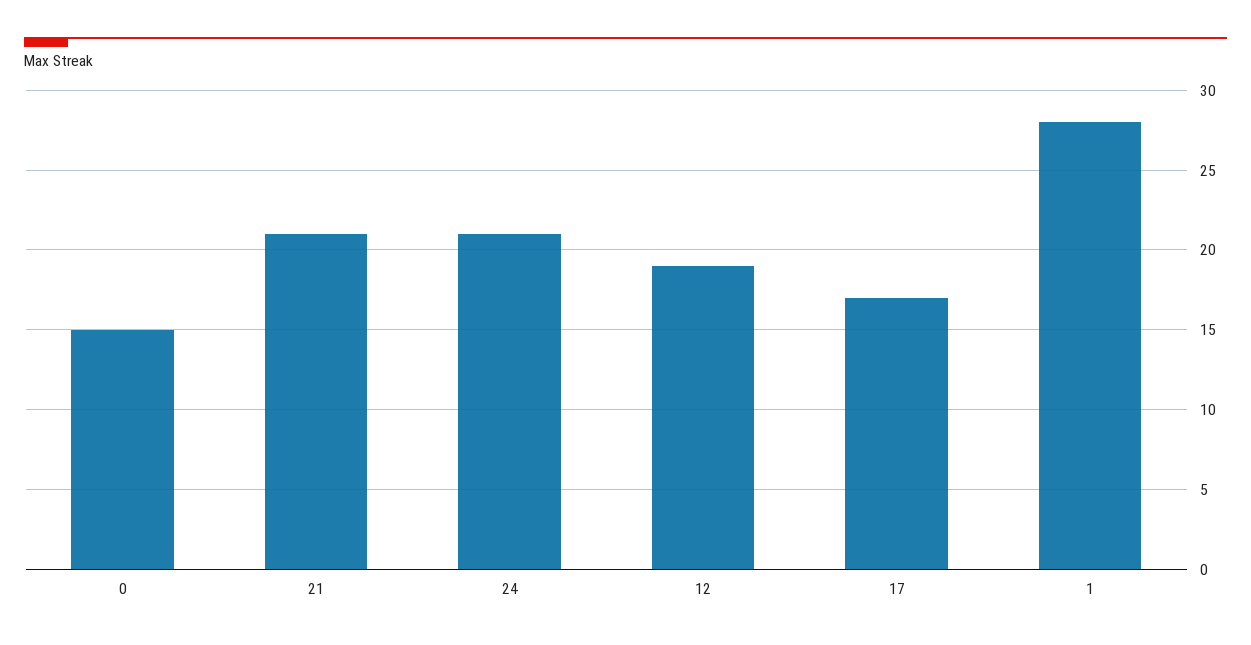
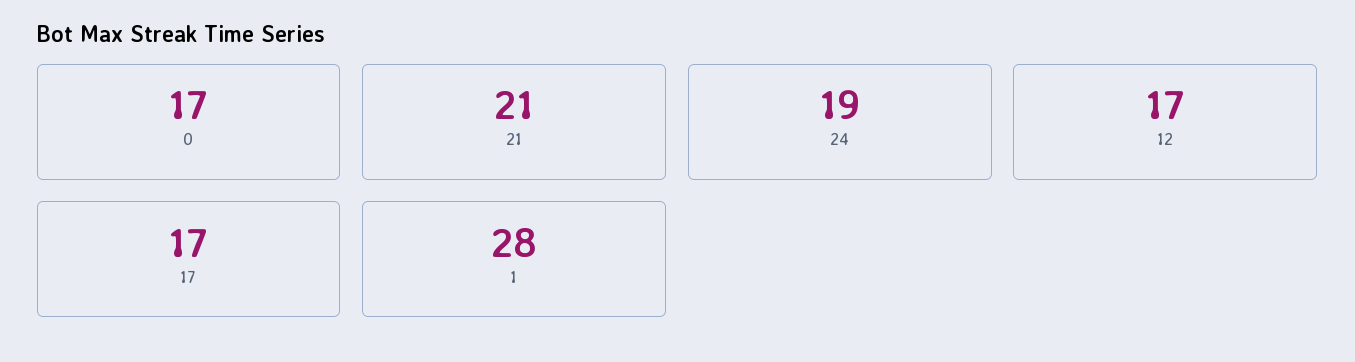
0: 15 -> 17
24: 21 -> 19
12: 19 -> 17

